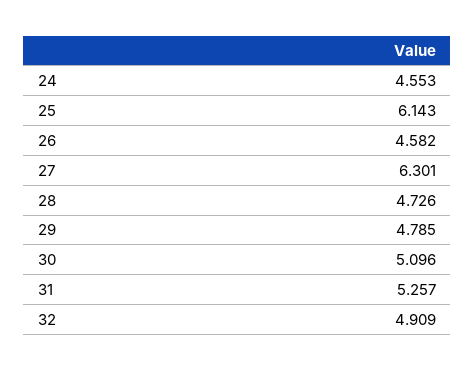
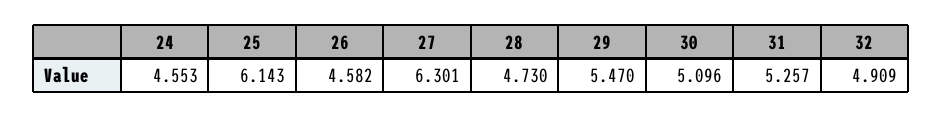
28: 4.726 -> 4.73
29: 4.785 -> 5.47

